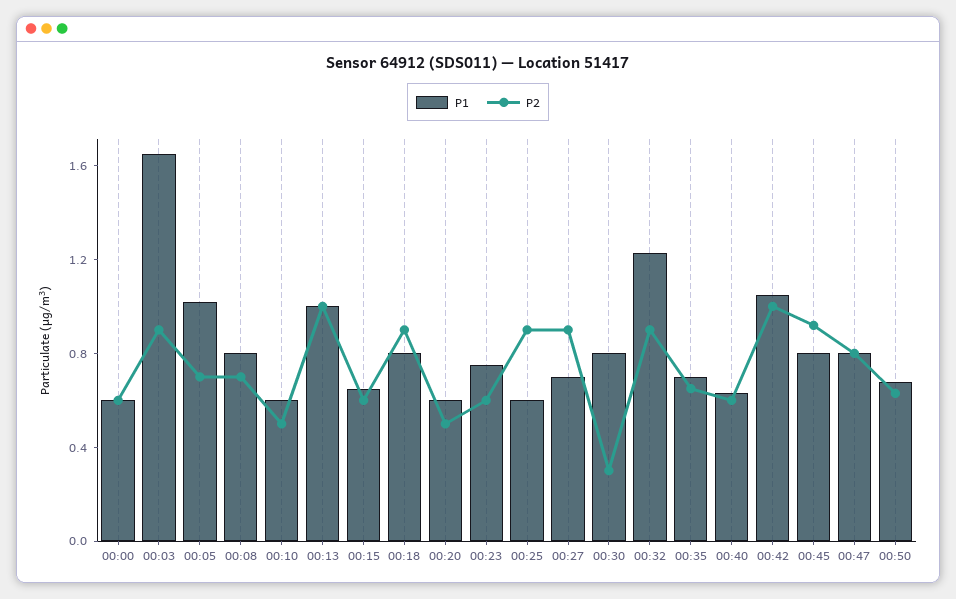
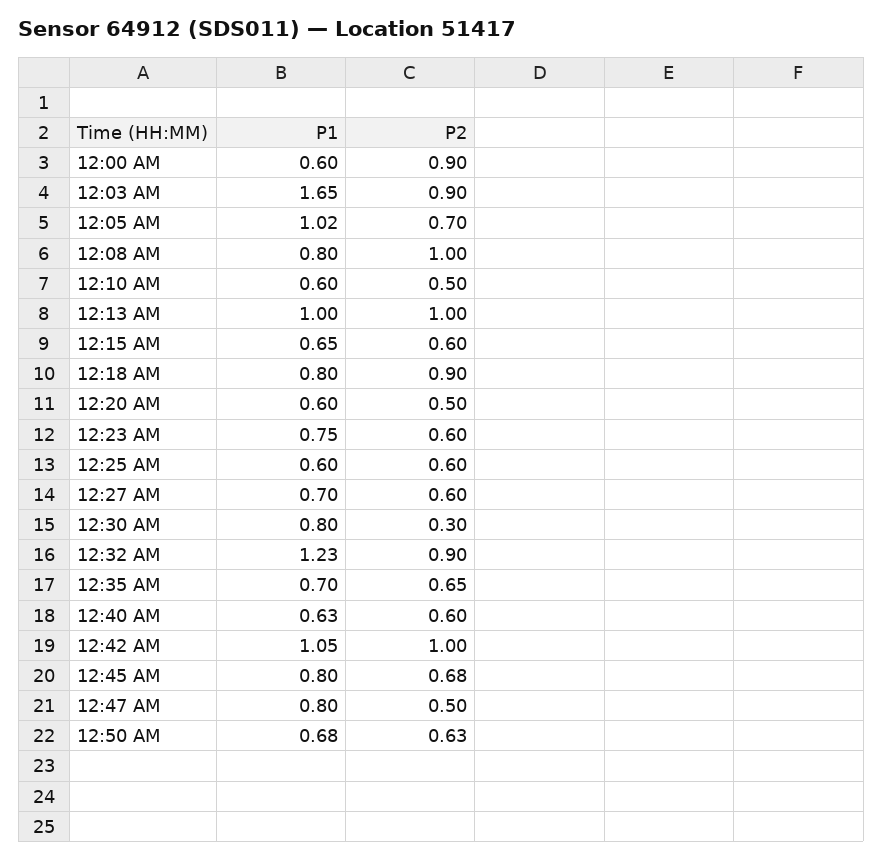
P2, 00:00: 0.6 -> 0.9
P2, 00:08: 0.7 -> 1
P2, 00:25: 0.9 -> 0.6
P2, 00:27: 0.9 -> 0.6
P2, 00:45: 0.9 -> 0.68
P2, 00:47: 0.8 -> 0.5

